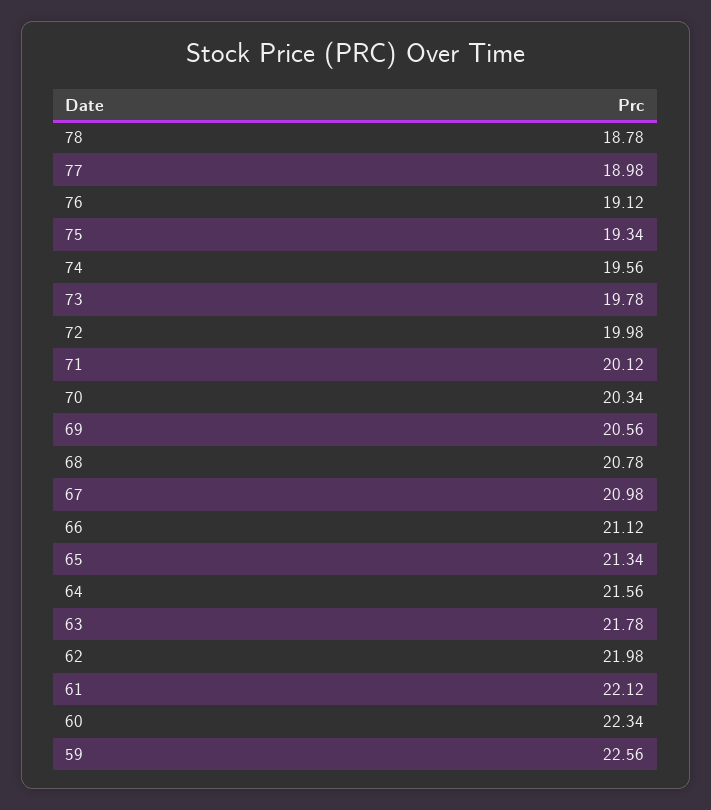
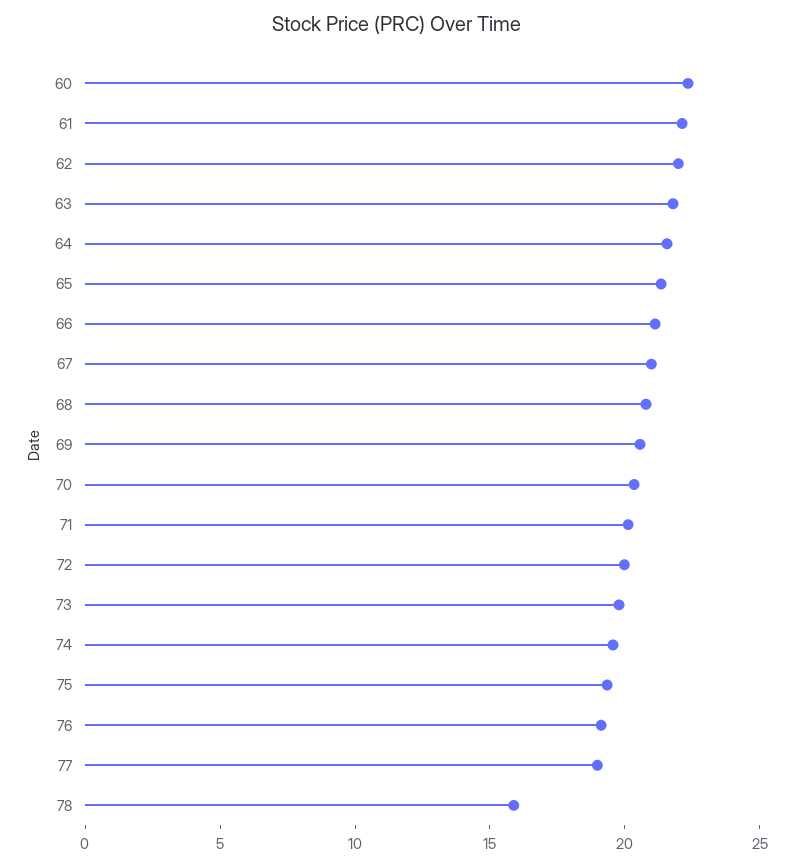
78: 18.78 -> 16
59: 22.56 -> none

